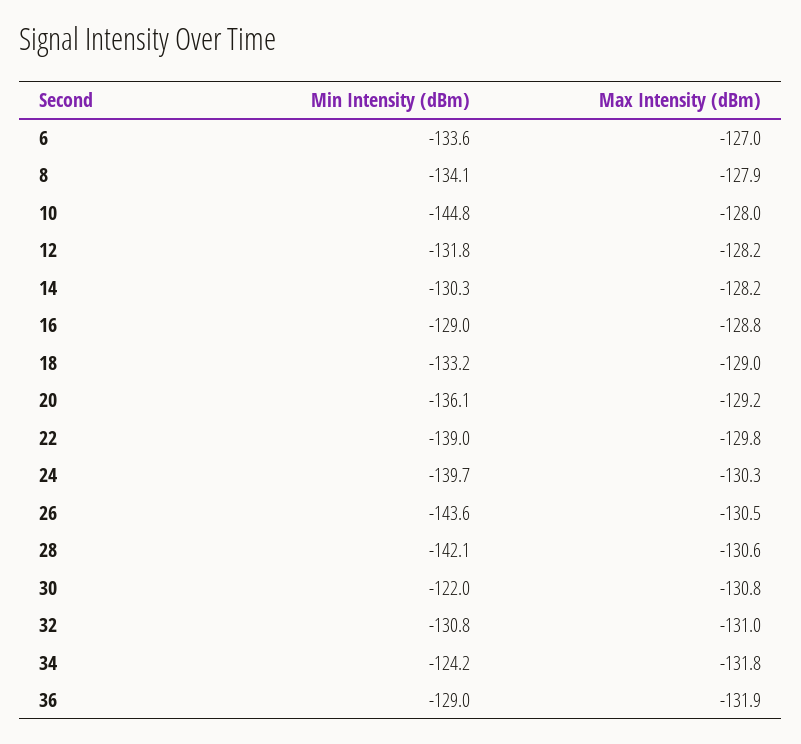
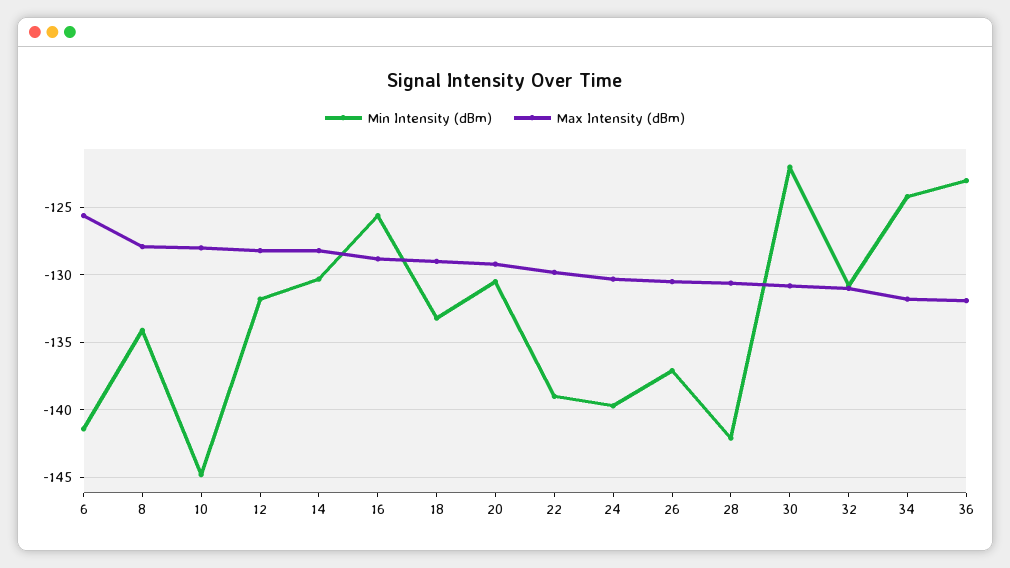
Min Intensity (dBm), 6: -133.6 -> -141.5
Max Intensity (dBm), 6: -127 -> -125.5
Min Intensity (dBm), 16: -129 -> -125.5
Min Intensity (dBm), 20: -136.1 -> -130.5
Min Intensity (dBm), 26: -143.6 -> -137
Min Intensity (dBm), 36: -129 -> -123

